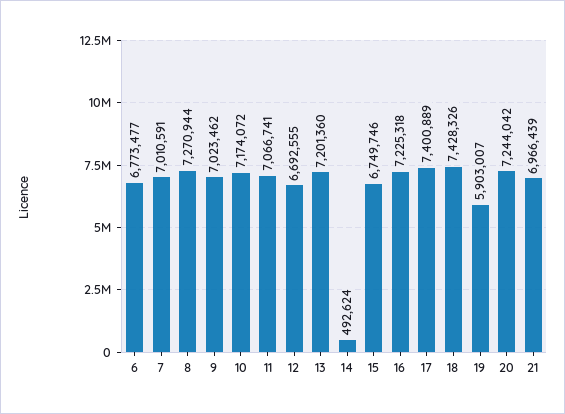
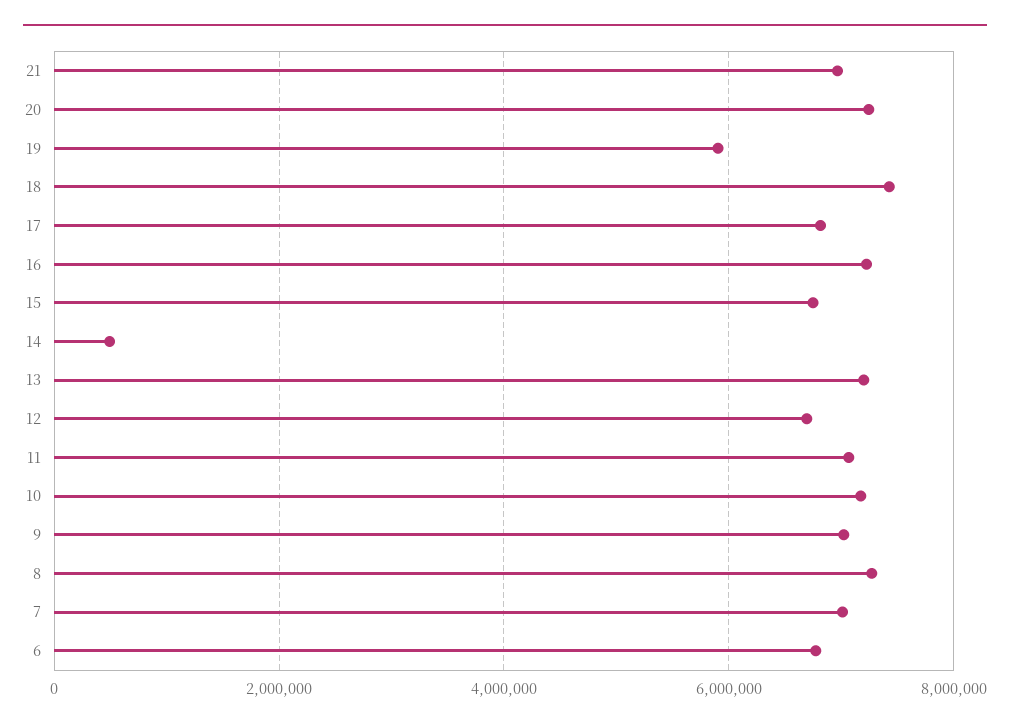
17: 7400889 -> 6800000

